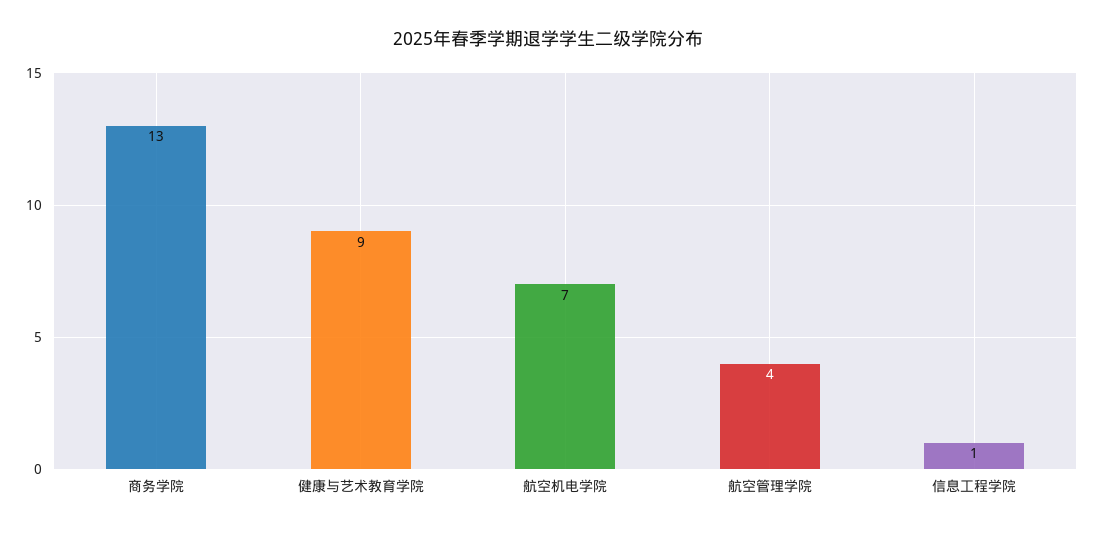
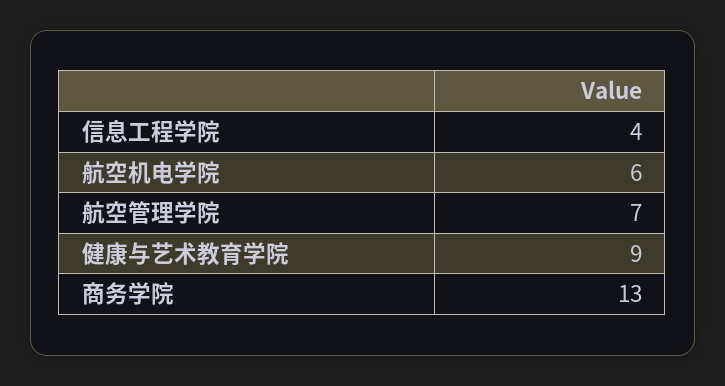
航空机电学院: 7 -> 6
航空管理学院: 4 -> 7
信息工程学院: 1 -> 4

